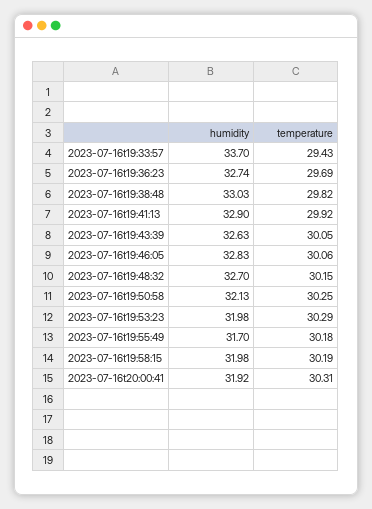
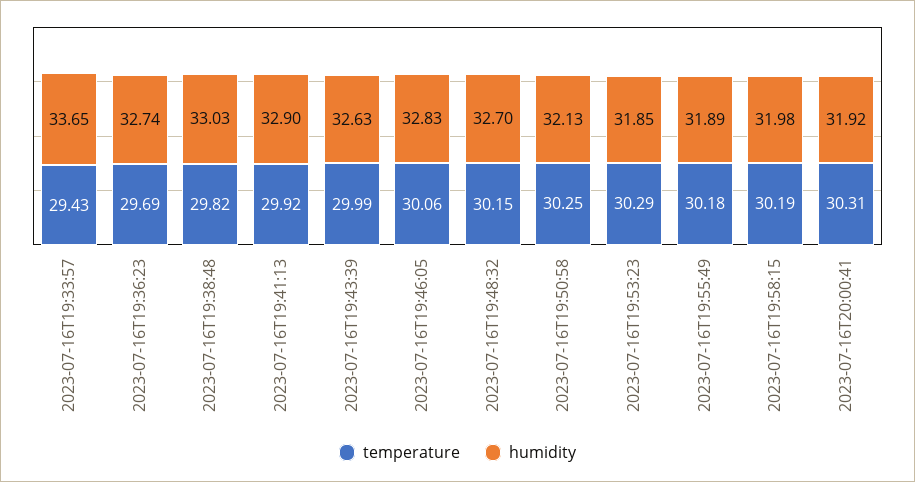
humidity, 2023-07-16t19:33:57: 33.7 -> 33.65
temperature, 2023-07-16t19:43:39: 30.05 -> 29.99
humidity, 2023-07-16t19:53:23: 31.98 -> 31.85
humidity, 2023-07-16t19:55:49: 31.7 -> 31.89

